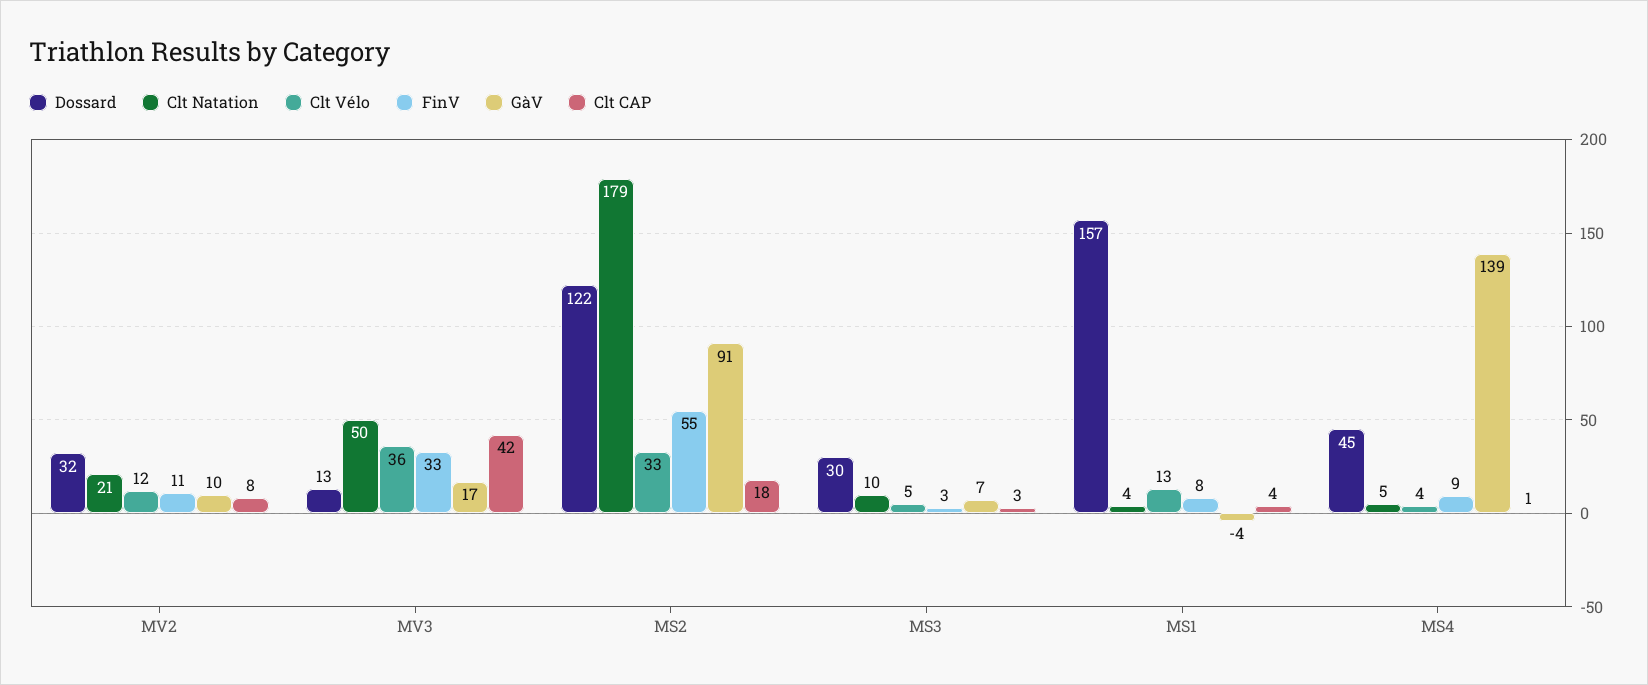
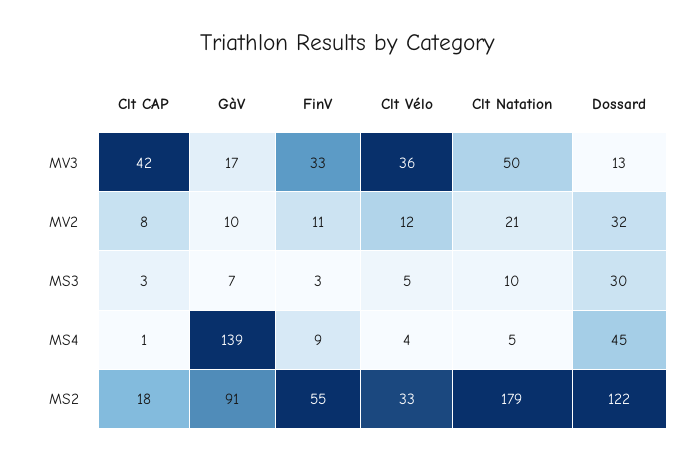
Dossard, MS1: 157 -> none
Clt Natation, MS1: 4 -> none
Clt Vélo, MS1: 13 -> none
FinV, MS1: 8 -> none
GàV, MS1: -4 -> none
Clt CAP, MS1: 4 -> none

